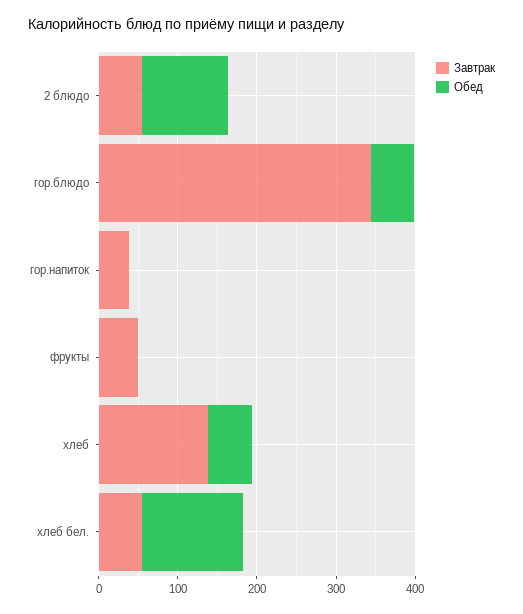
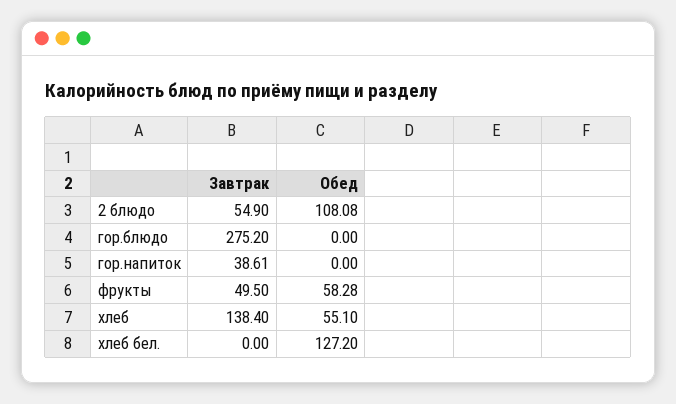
Завтрак, гор.блюдо: 340 -> 275.2
Обед, гор.блюдо: 60 -> 0
Обед, фрукты: 0 -> 58.28
Завтрак, хлеб бел.: 60 -> 0

